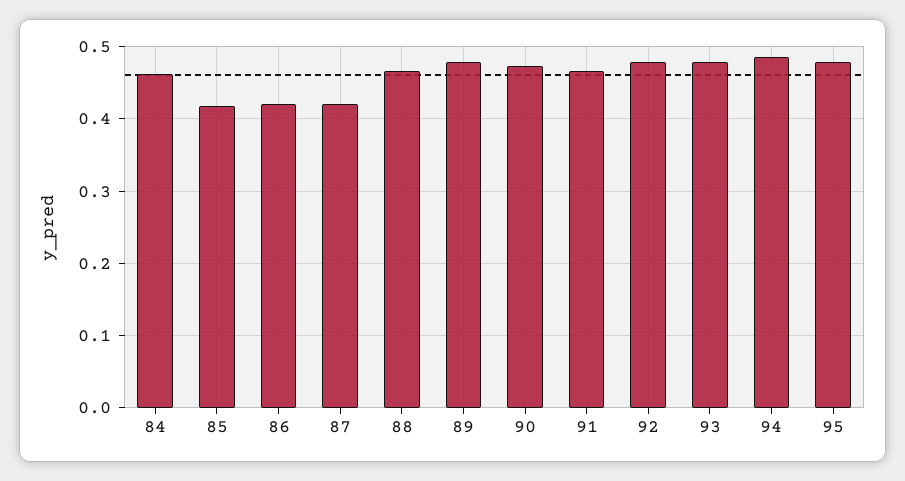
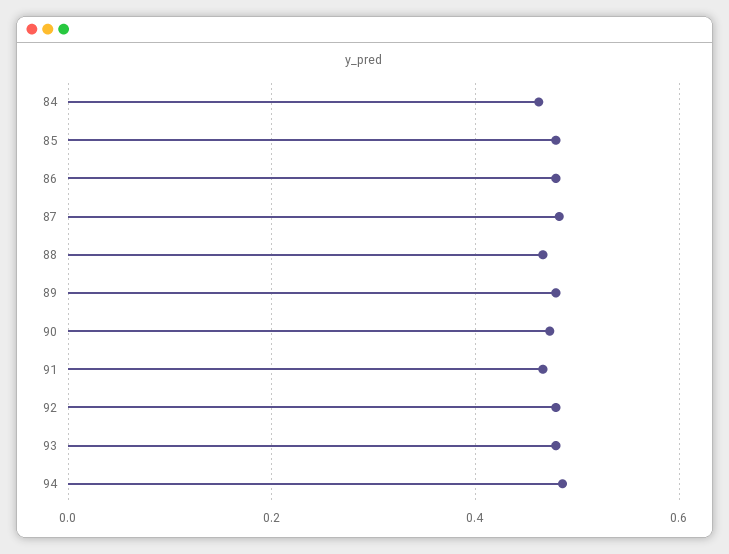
85: 0.42 -> 0.48
86: 0.42 -> 0.48
87: 0.42 -> 0.48
95: 0.48 -> none

